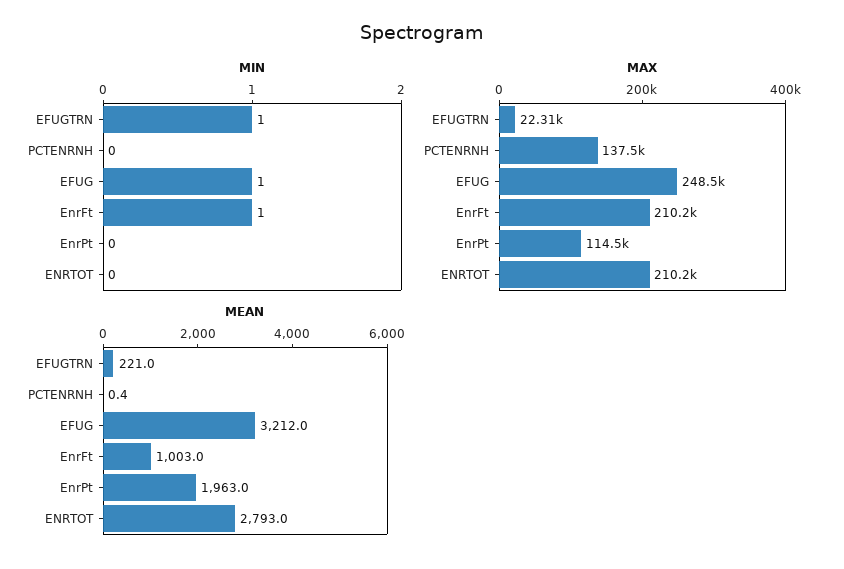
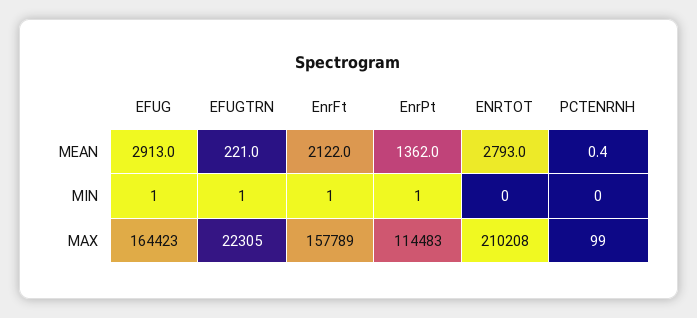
MIN, EnrPt: 0 -> 1
MAX, PCTENRNH: 137500 -> 99
MAX, EFUG: 248500 -> 164423
MAX, EnrFt: 210200 -> 157789
MEAN, EFUG: 3212 -> 2913
MEAN, EnrFt: 1003 -> 2122
MEAN, EnrPt: 1963 -> 1362

